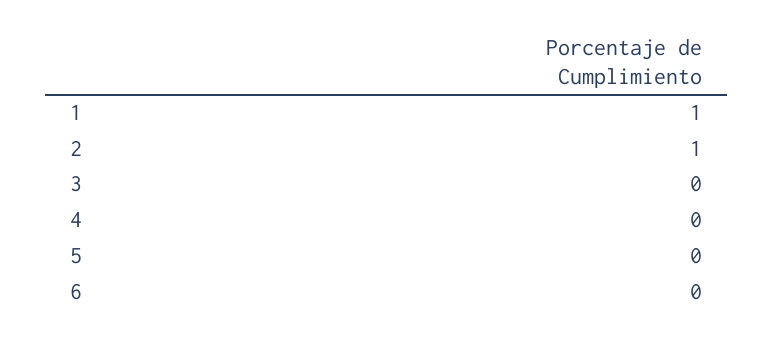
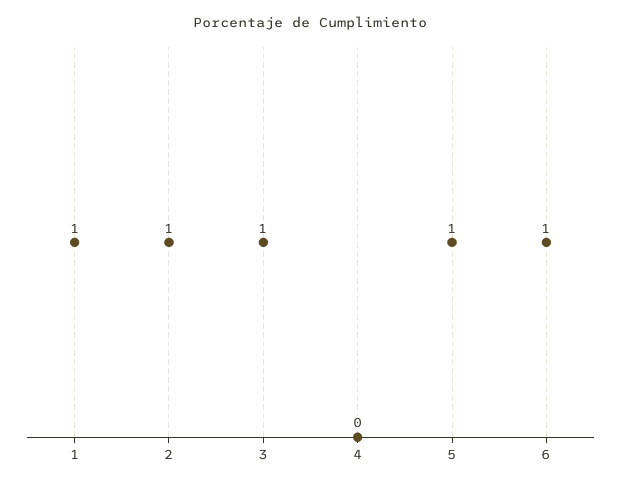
3: 0 -> 1
5: 0 -> 1
6: 0 -> 1

